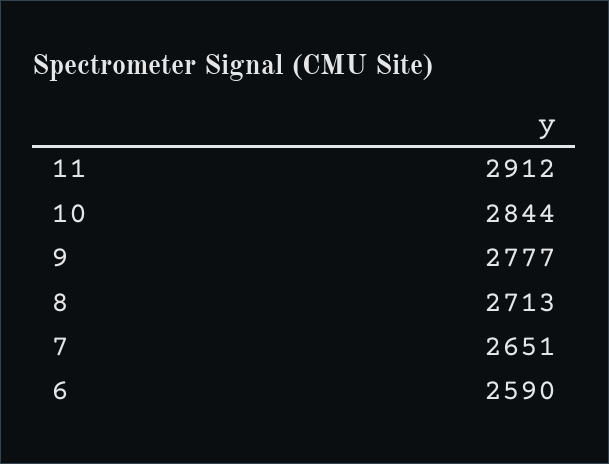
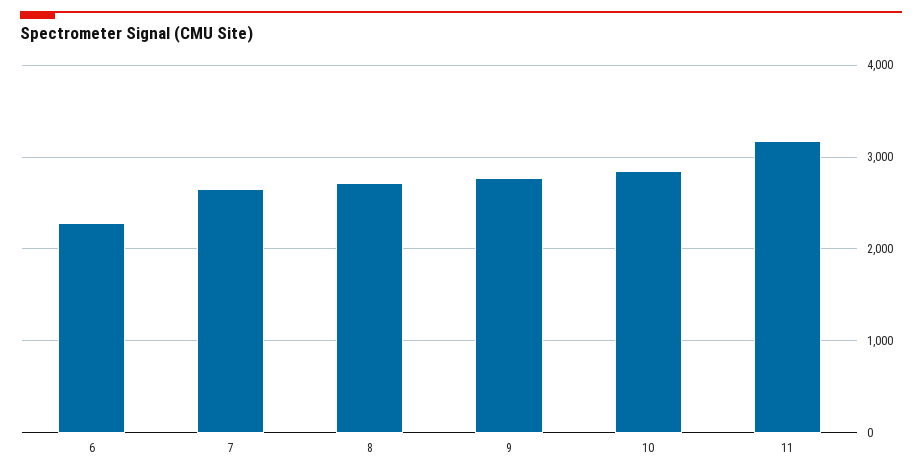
11: 2912 -> 3200
6: 2590 -> 2300

